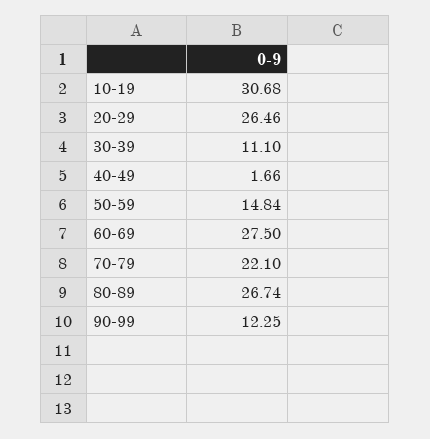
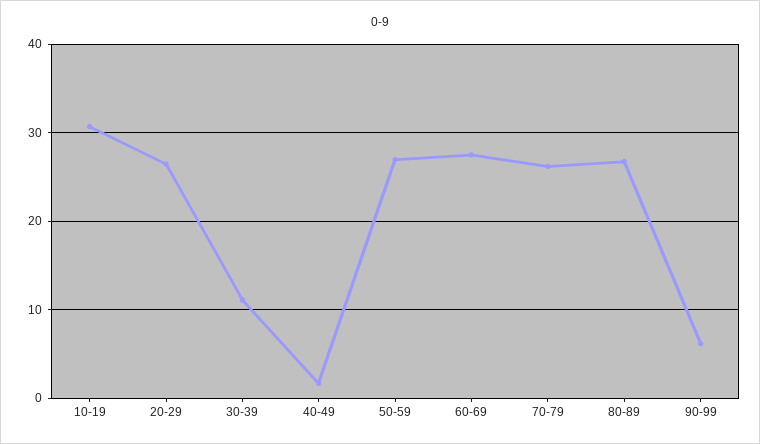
50-59: 14.84 -> 27
70-79: 22.1 -> 26
90-99: 12.25 -> 6

